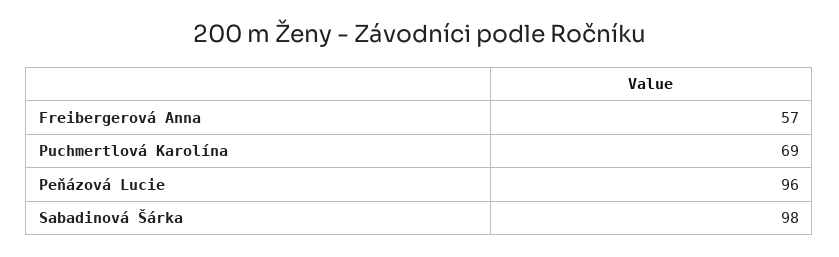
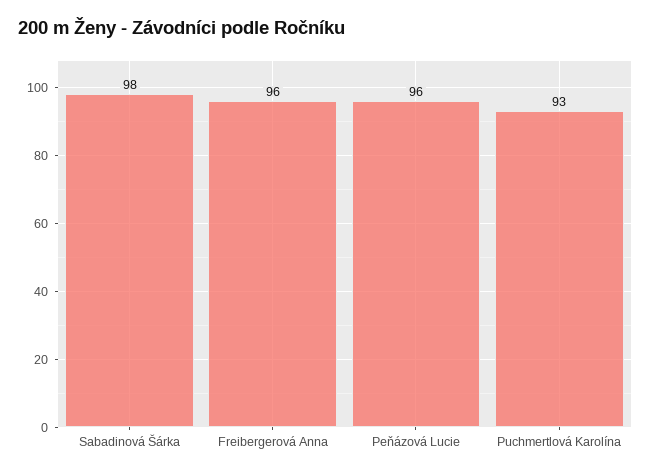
Freibergerová Anna: 57 -> 96
Puchmertlová Karolína: 69 -> 93

